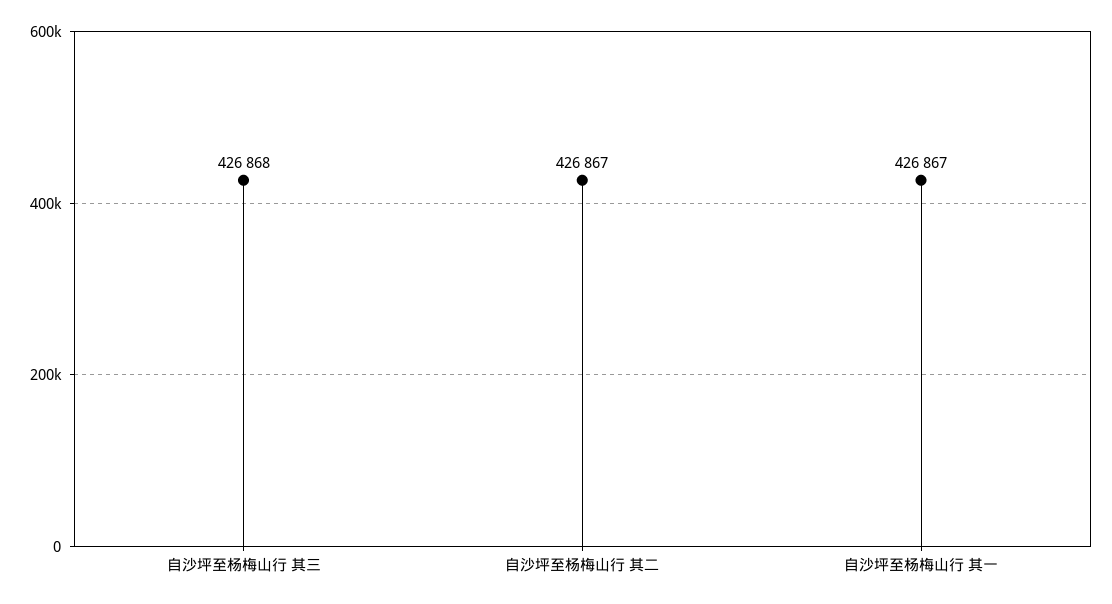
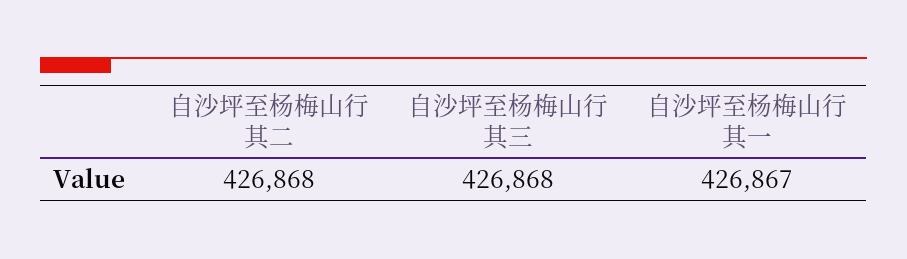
自沙坪至杨梅山行 其二: 426867 -> 426868

